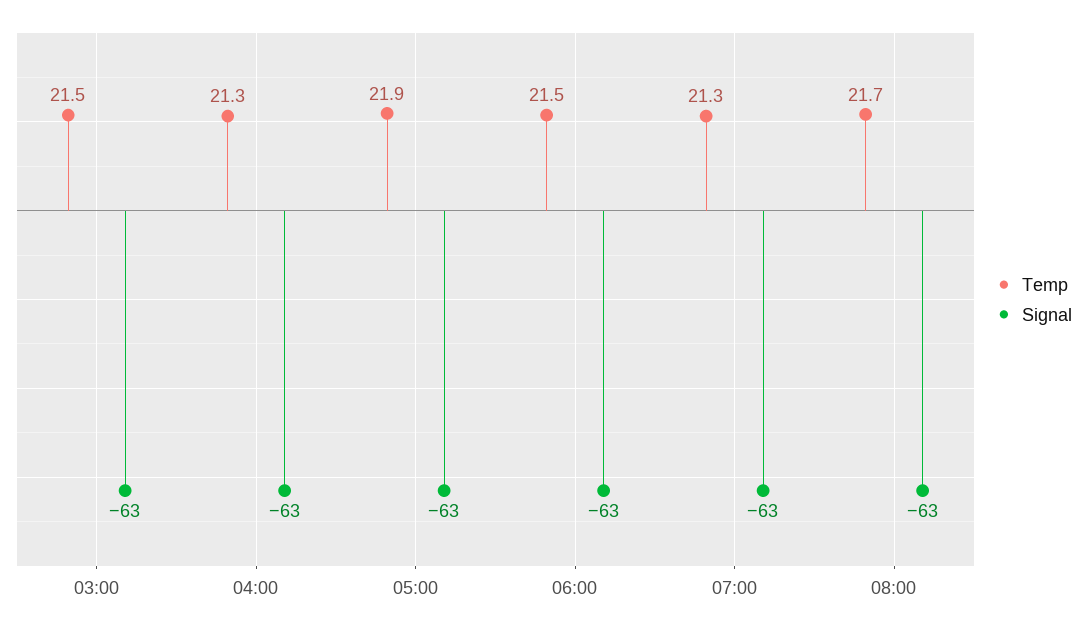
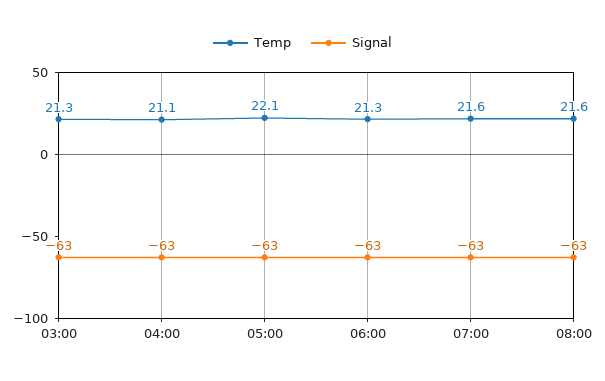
Temp, 03:00: 21.5 -> 21.3
Temp, 04:00: 21.3 -> 21.1
Temp, 05:00: 21.9 -> 22.1
Temp, 06:00: 21.5 -> 21.3
Temp, 07:00: 21.3 -> 21.6
Temp, 08:00: 21.7 -> 21.6

